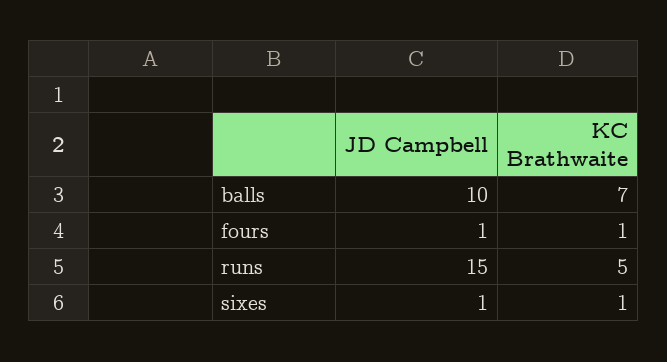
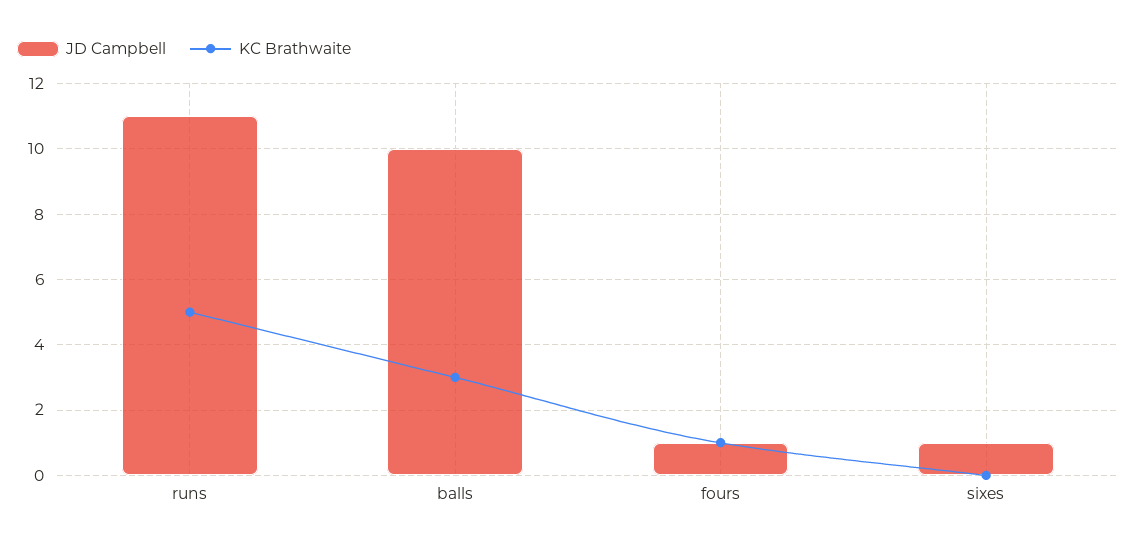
KC Brathwaite, balls: 7 -> 3
JD Campbell, runs: 15 -> 11
KC Brathwaite, sixes: 1 -> 0

